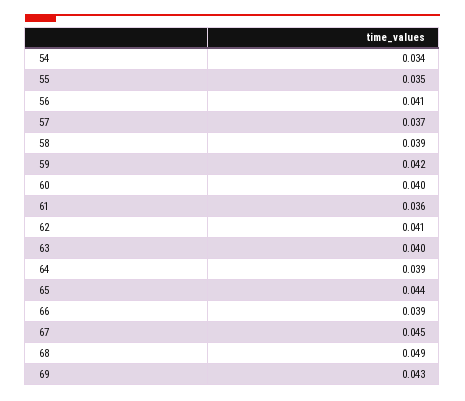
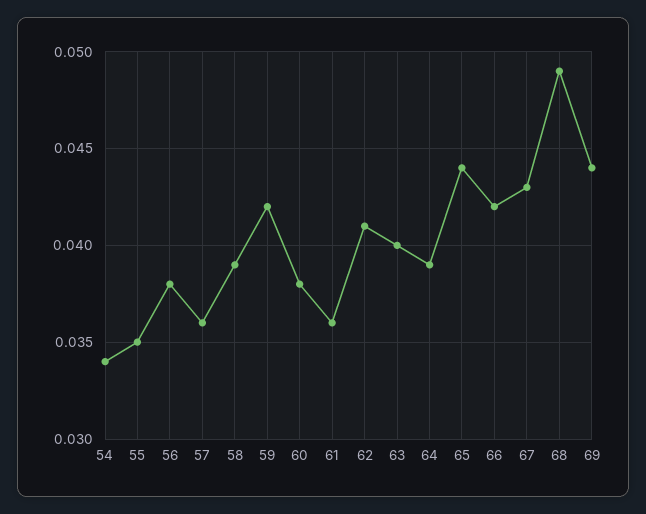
56: 0.041 -> 0.038
57: 0.037 -> 0.036
60: 0.04 -> 0.038
66: 0.039 -> 0.042
67: 0.045 -> 0.043
69: 0.043 -> 0.044

